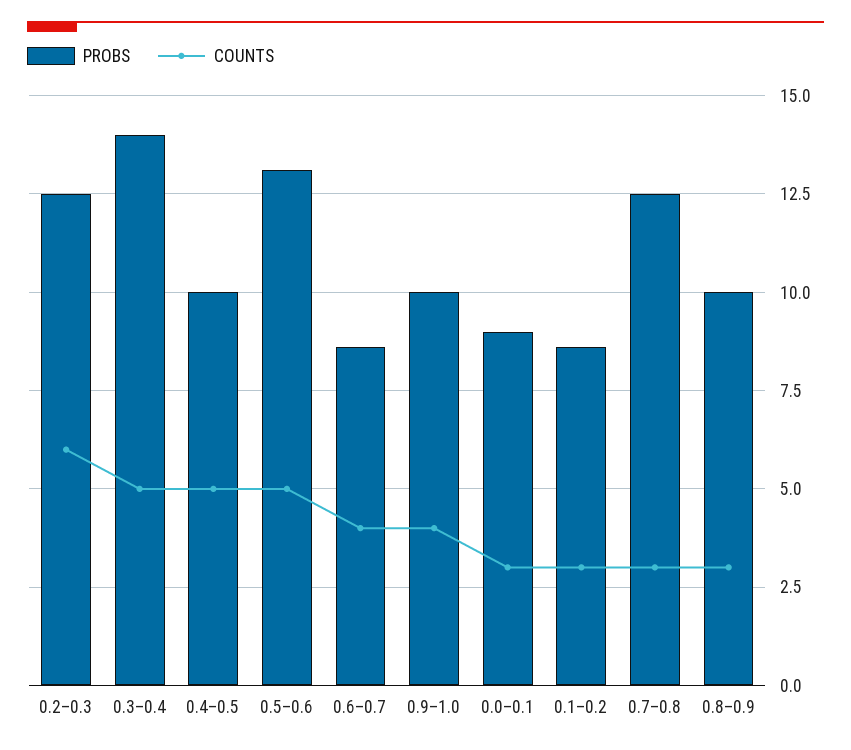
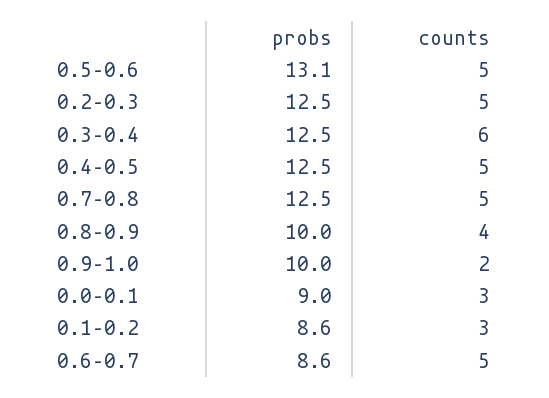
COUNTS, 0.2–0.3: 6 -> 5
PROBS, 0.3–0.4: 14 -> 12.5
COUNTS, 0.3–0.4: 5 -> 6
PROBS, 0.4–0.5: 10 -> 12.5
COUNTS, 0.6–0.7: 4 -> 5
COUNTS, 0.9–1.0: 4 -> 2
COUNTS, 0.7–0.8: 3 -> 5
COUNTS, 0.8–0.9: 3 -> 4

